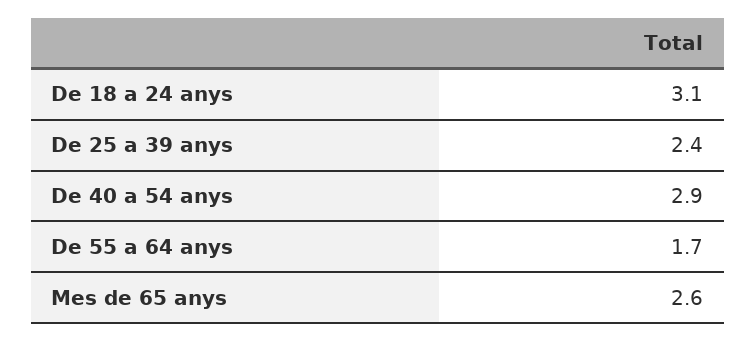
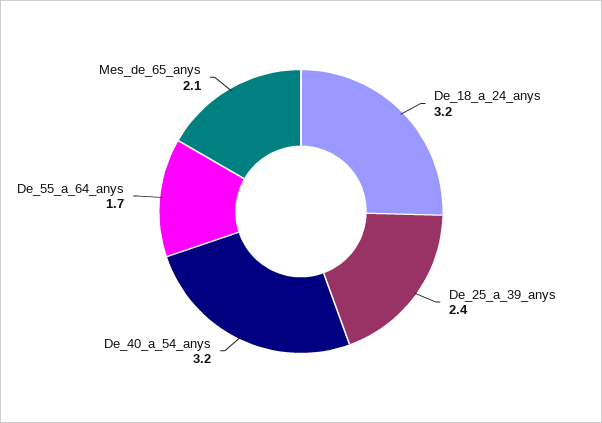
De 18 a 24 anys: 3.1 -> 3.2
De 40 a 54 anys: 2.9 -> 3.2
Mes de 65 anys: 2.6 -> 2.1

